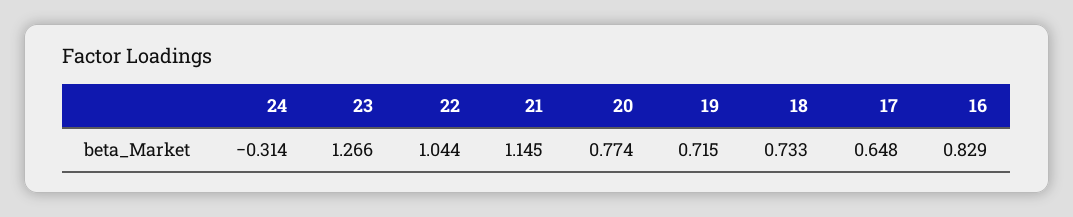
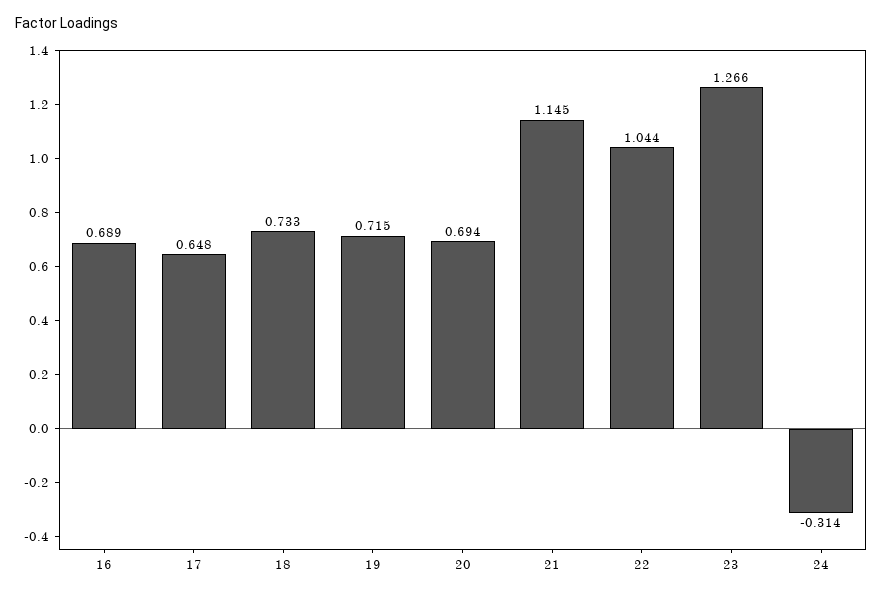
20: 0.774 -> 0.694
16: 0.829 -> 0.689

